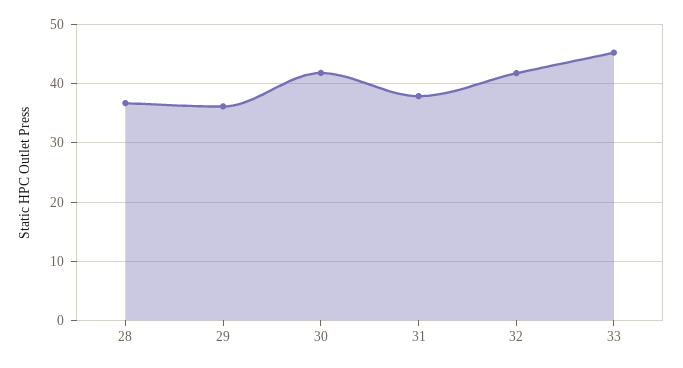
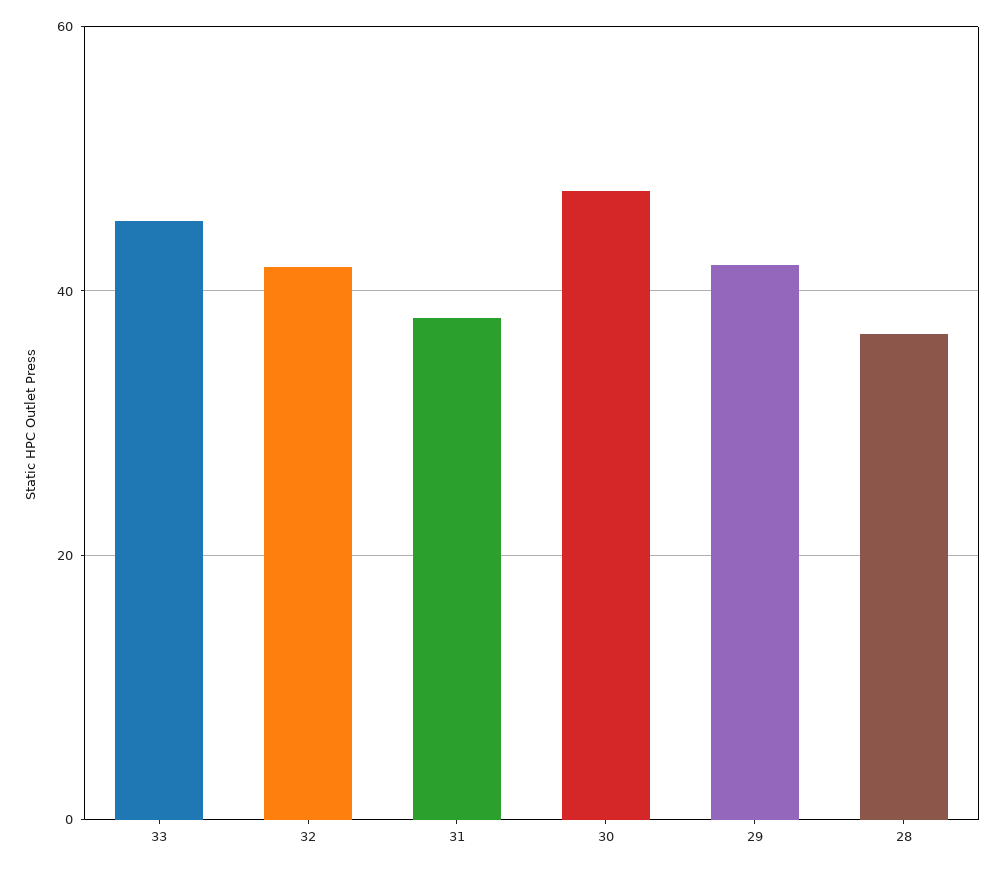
29: 36 -> 42
30: 42 -> 48

